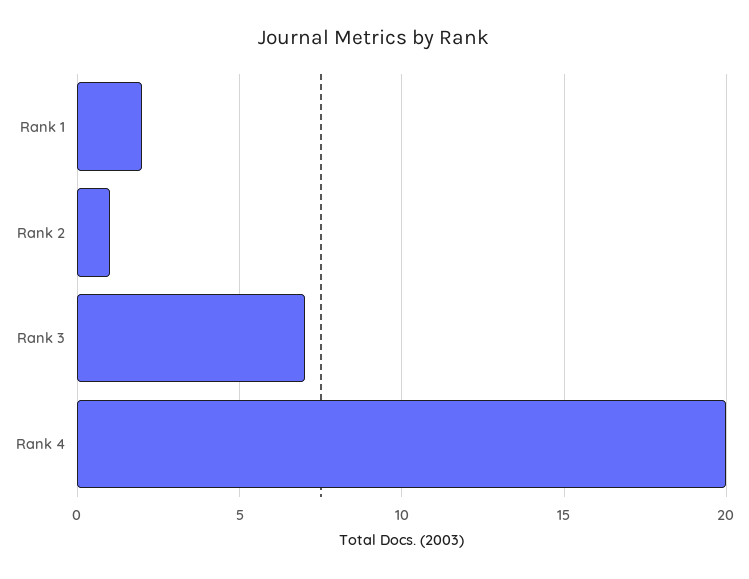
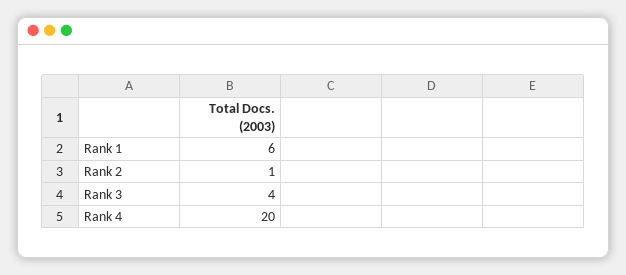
Rank 1: 2 -> 6
Rank 3: 7 -> 4

